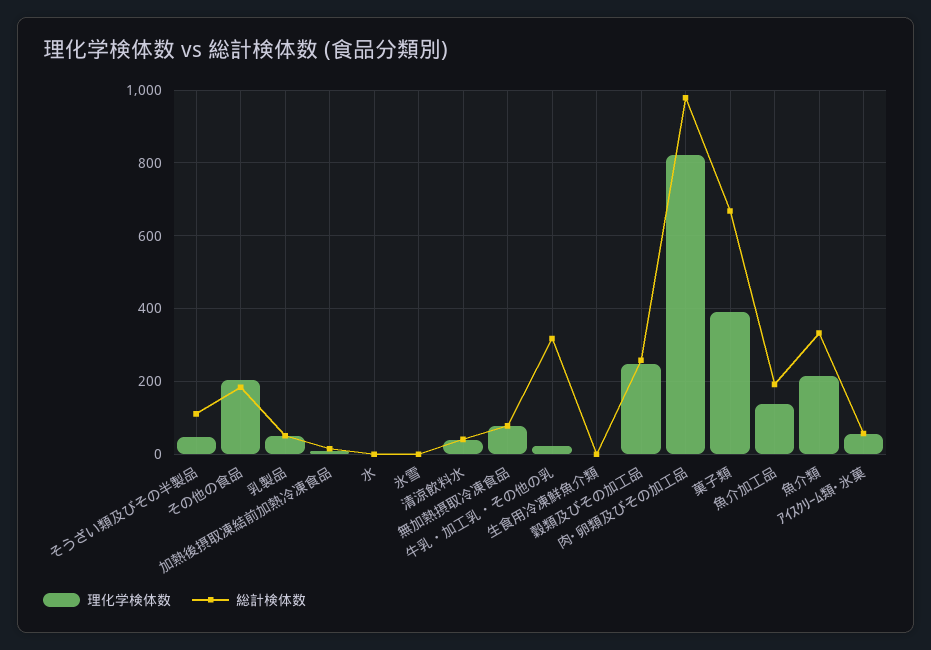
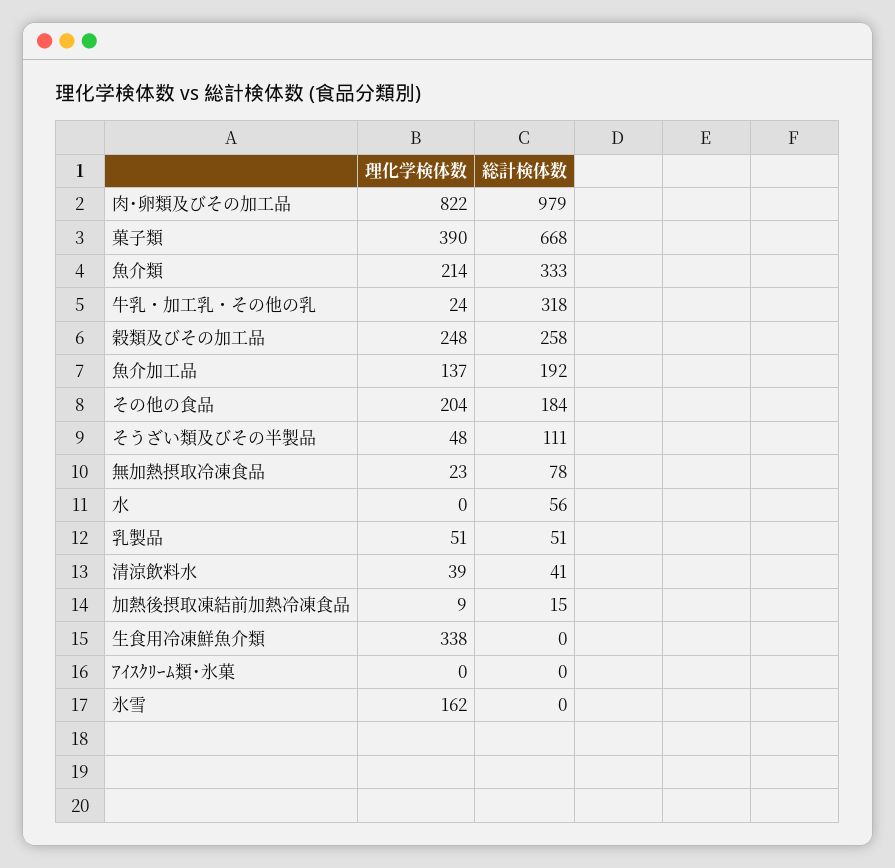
総計検体数, 水: 0 -> 56
理化学検体数, 氷雪: 0 -> 162
理化学検体数, 無加熱摂取冷凍食品: 80 -> 23
理化学検体数, 生食用冷凍鮮魚介類: 0 -> 338
理化学検体数, ｱｲｽｸﾘｰﾑ類･氷菓: 60 -> 0
総計検体数, ｱｲｽｸﾘｰﾑ類･氷菓: 60 -> 0

